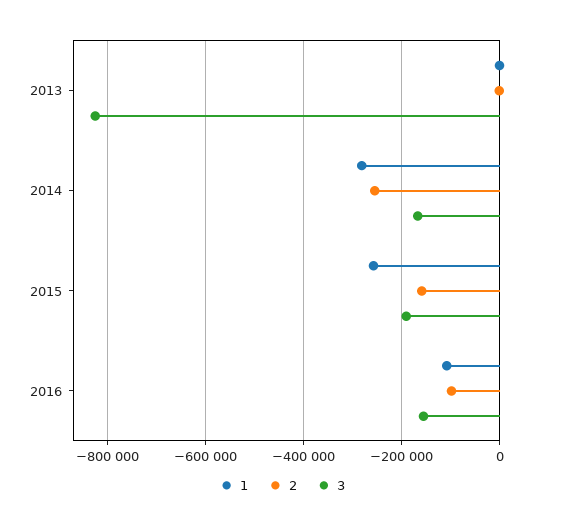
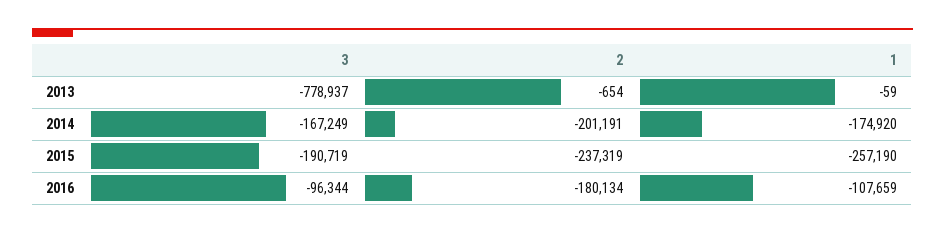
3, 2013: -820000 -> -778937
1, 2014: -280000 -> -174920
2, 2014: -260000 -> -201191
2, 2015: -160000 -> -237319
2, 2016: -100000 -> -180134
3, 2016: -160000 -> -96344

